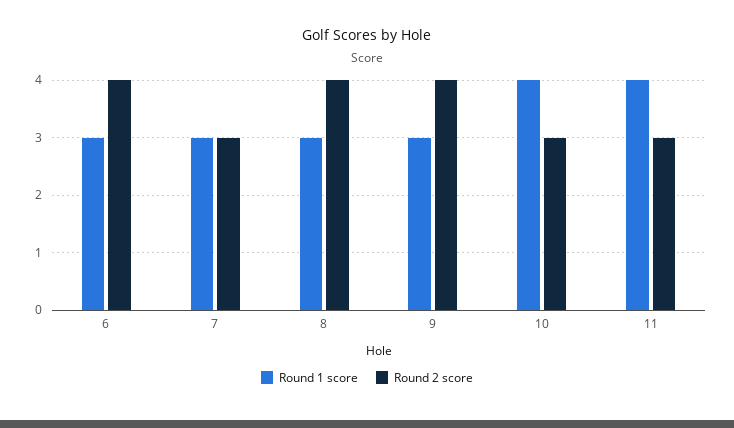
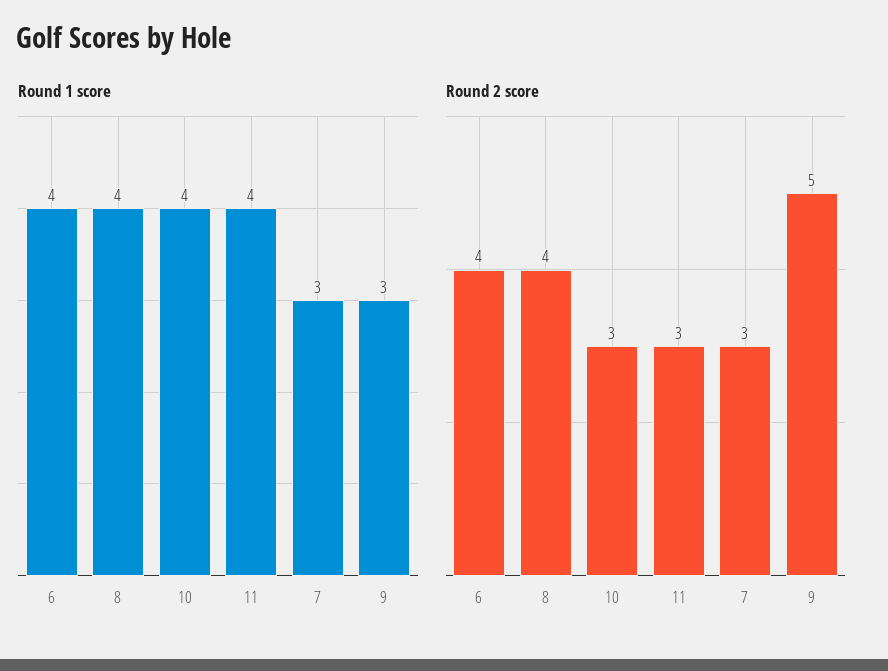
Round 1 score, 6: 3 -> 4
Round 1 score, 8: 3 -> 4
Round 2 score, 9: 4 -> 5

